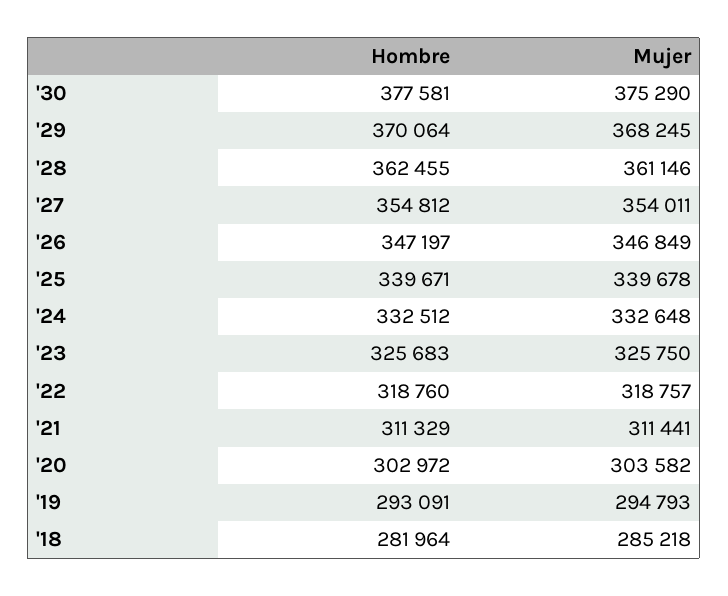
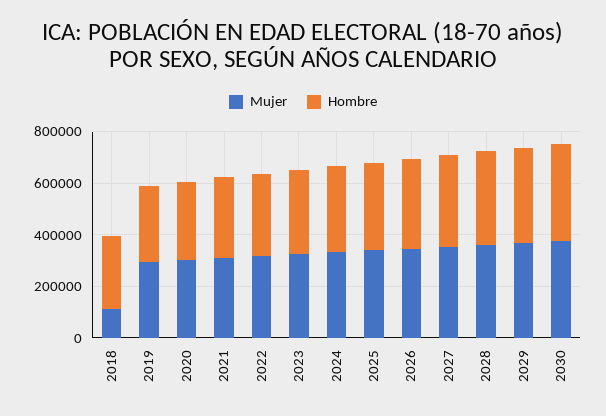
Mujer, '18: 285218 -> 100000

